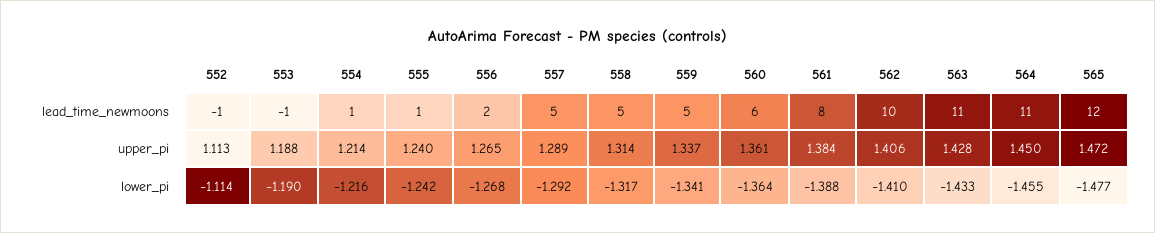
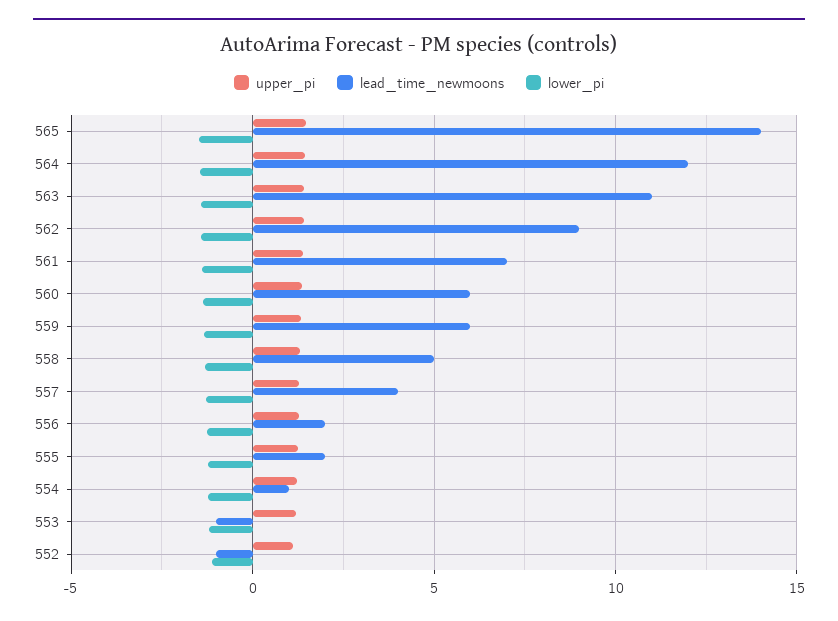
lead_time_newmoons, 555: 1 -> 2
lead_time_newmoons, 557: 5 -> 4
lead_time_newmoons, 559: 5 -> 6
lead_time_newmoons, 561: 8 -> 7
lead_time_newmoons, 562: 10 -> 9
lead_time_newmoons, 564: 11 -> 12
lead_time_newmoons, 565: 12 -> 14

